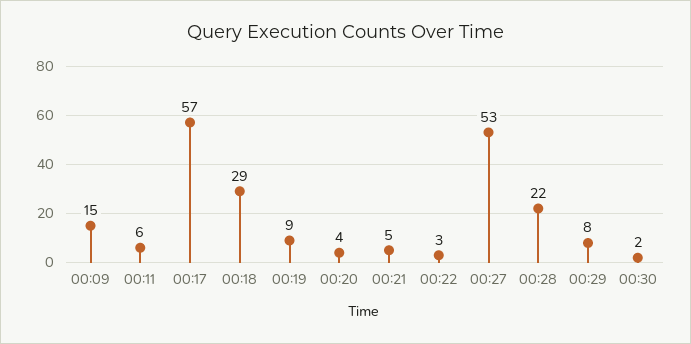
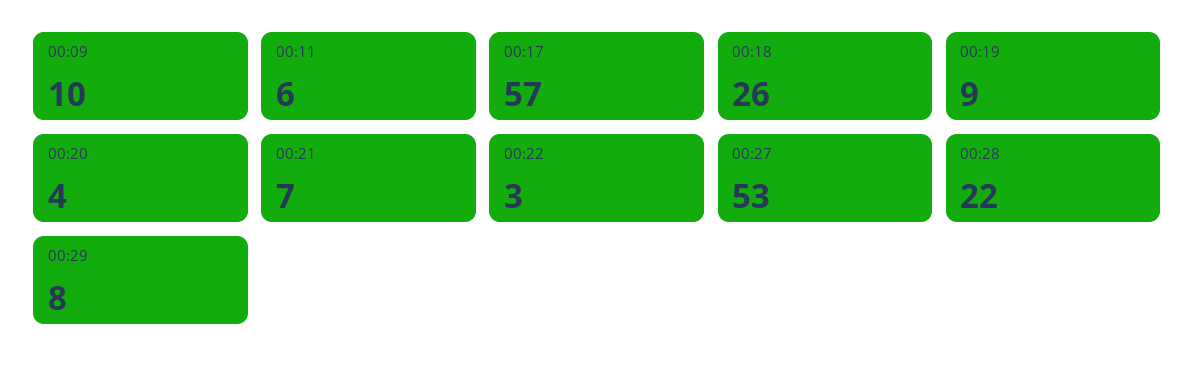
00:09: 15 -> 10
00:18: 29 -> 26
00:21: 5 -> 7
00:30: 2 -> none

